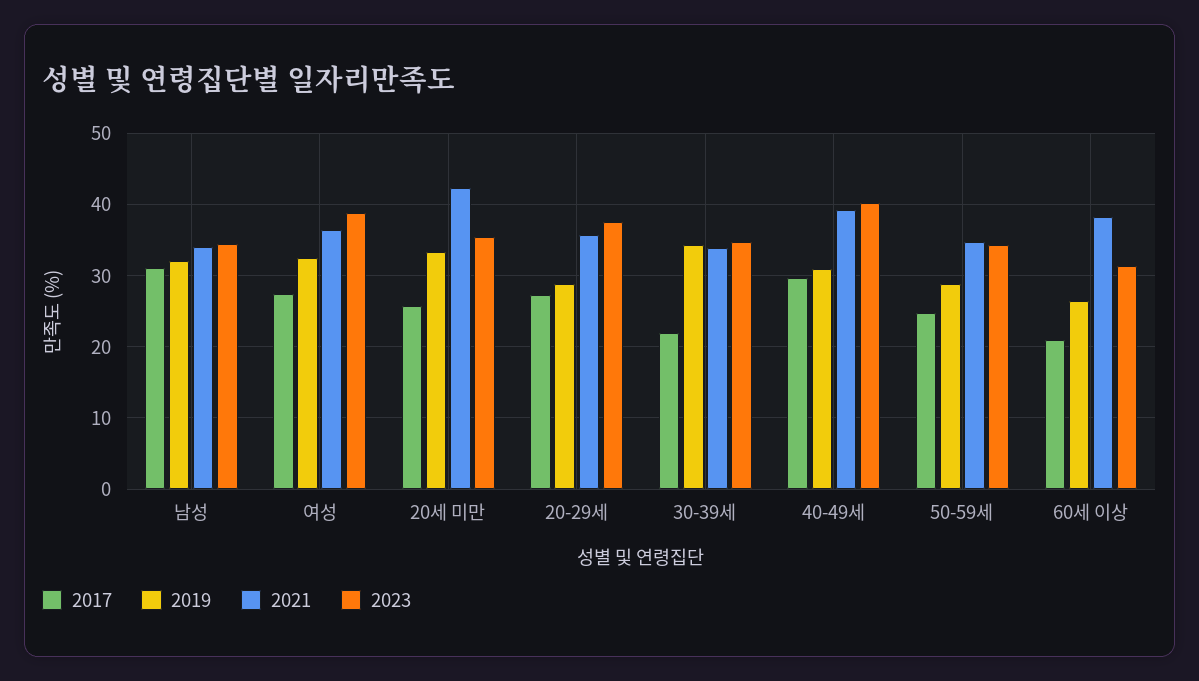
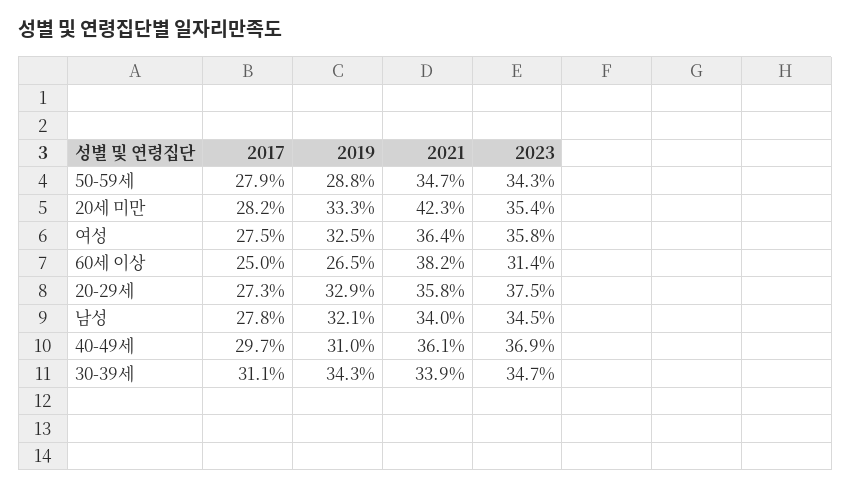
2017, 남성: 31 -> 27.8
2023, 여성: 39 -> 35.8
2017, 20세 미만: 26 -> 28.2
2019, 20-29세: 29 -> 32.9
2017, 30-39세: 22 -> 31.1
2021, 40-49세: 39 -> 36.1
2023, 40-49세: 40 -> 36.9
2017, 50-59세: 25 -> 27.9
2017, 60세 이상: 21 -> 25

